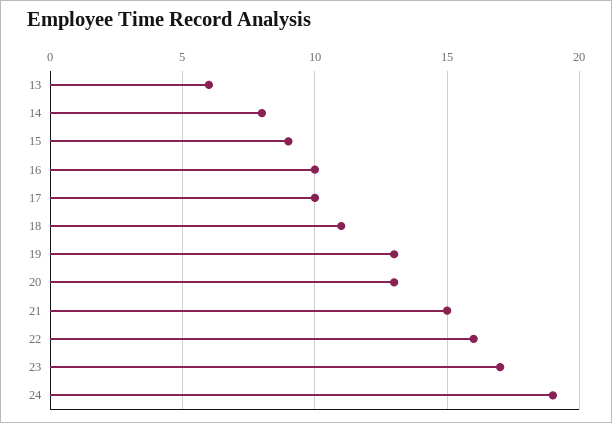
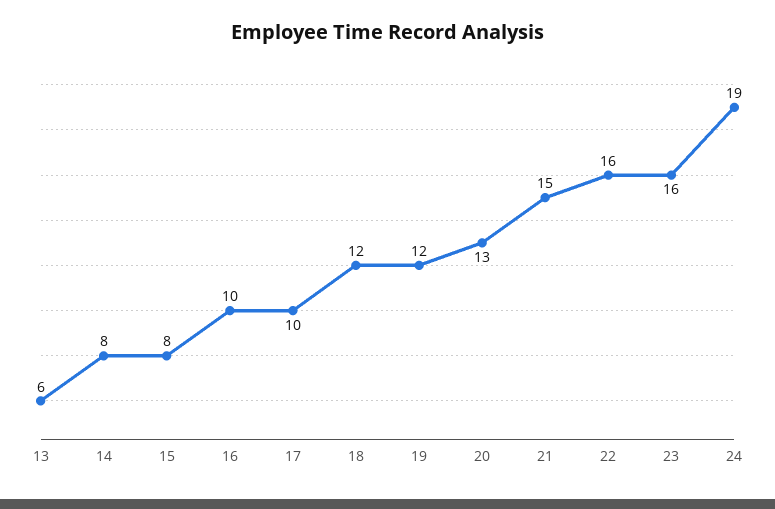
15: 9 -> 8
18: 11 -> 12
19: 13 -> 12
23: 17 -> 16

